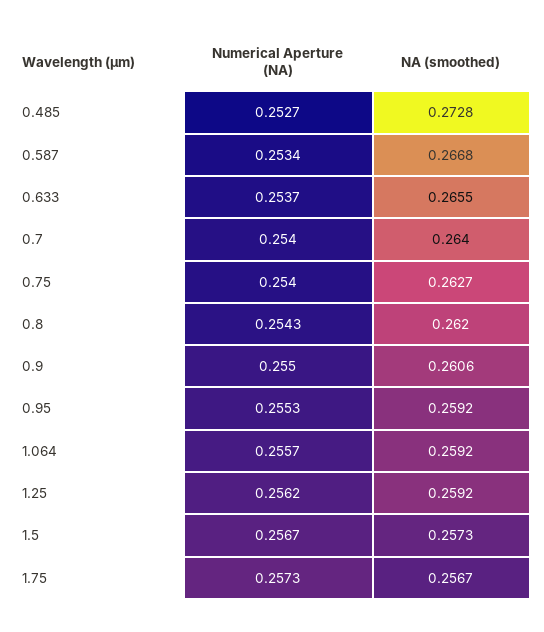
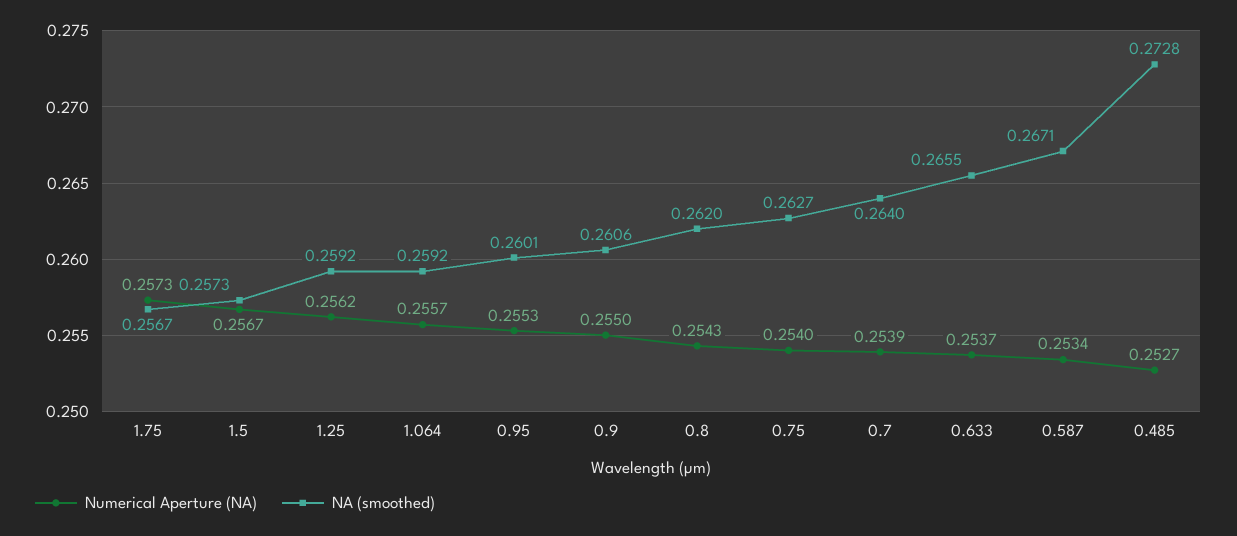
NA (smoothed), 0.587: 0.2668 -> 0.2671
Numerical Aperture (NA), 0.7: 0.254 -> 0.2539
NA (smoothed), 0.95: 0.2592 -> 0.2601

